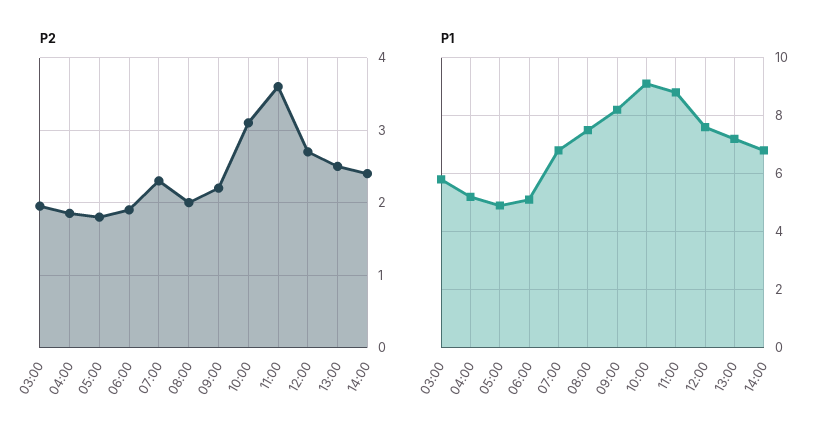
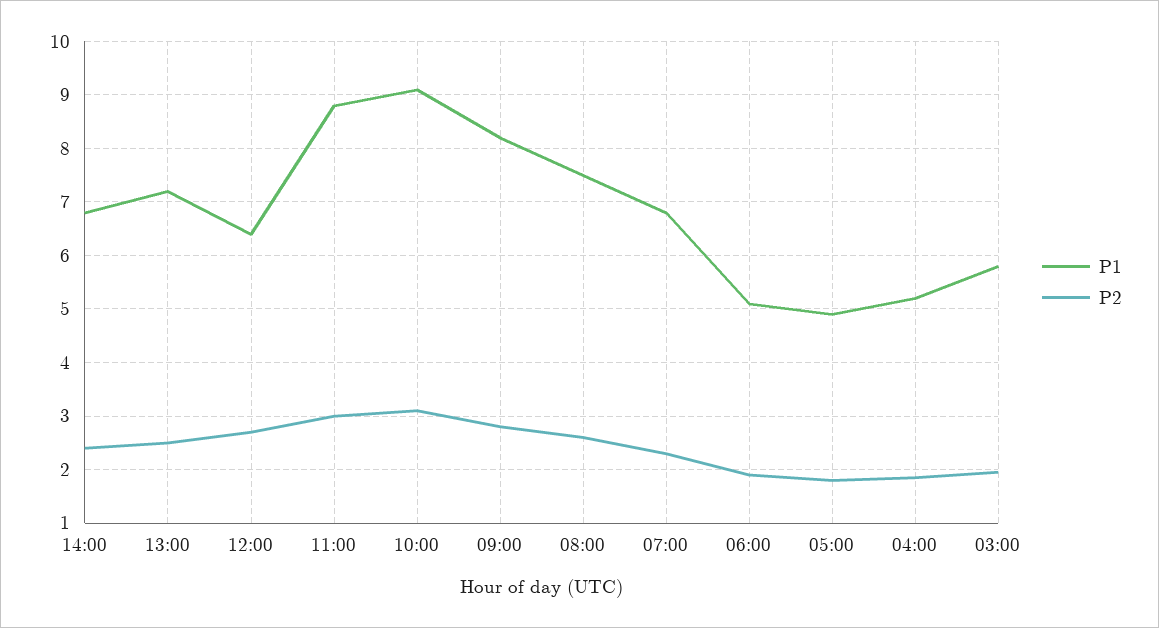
P2, 08:00: 2 -> 2.6
P2, 09:00: 2.2 -> 2.8
P2, 11:00: 3.6 -> 3
P1, 12:00: 7.5 -> 6.4

